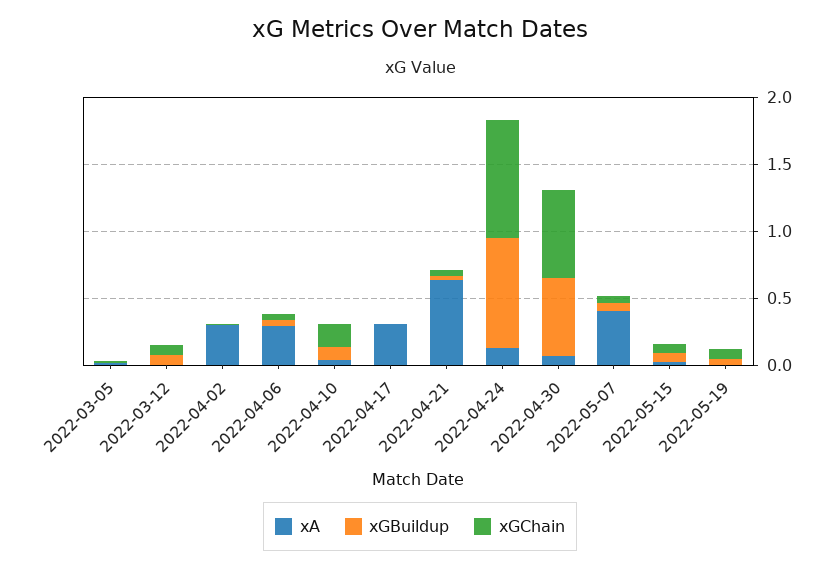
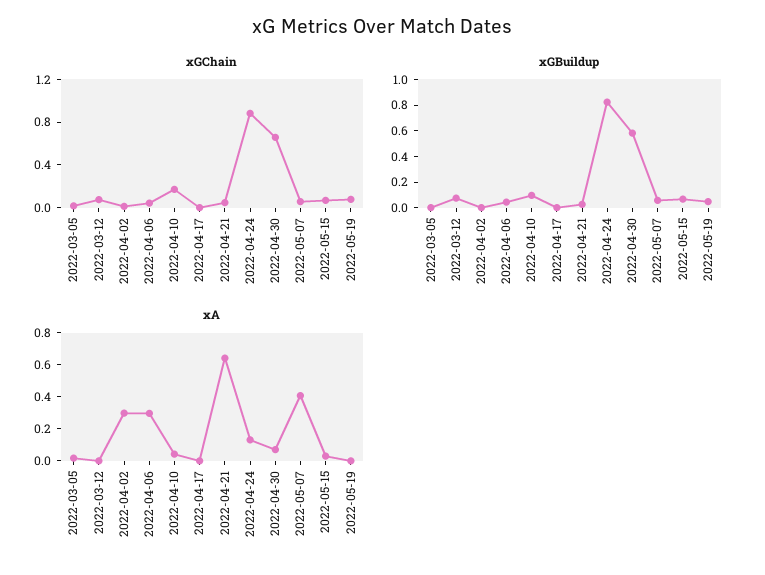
xA, 2022-04-17: 0.3 -> 0

